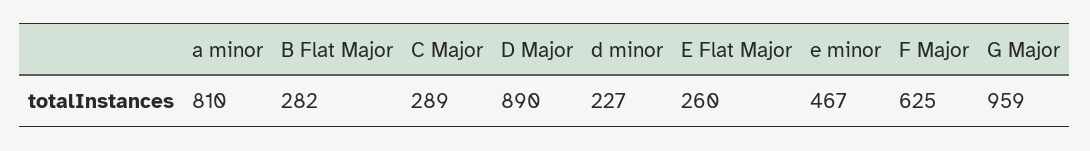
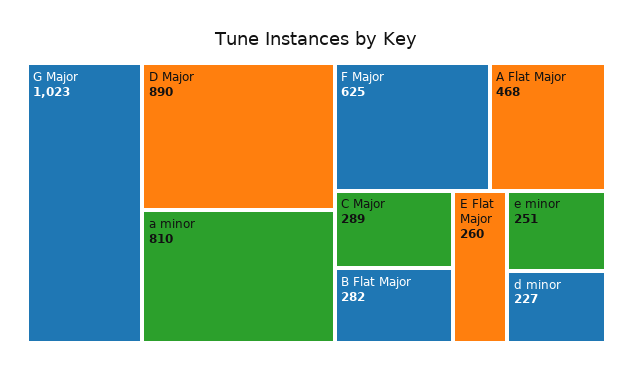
e minor: 467 -> 251
G Major: 959 -> 1023
A Flat Major: none -> 468

